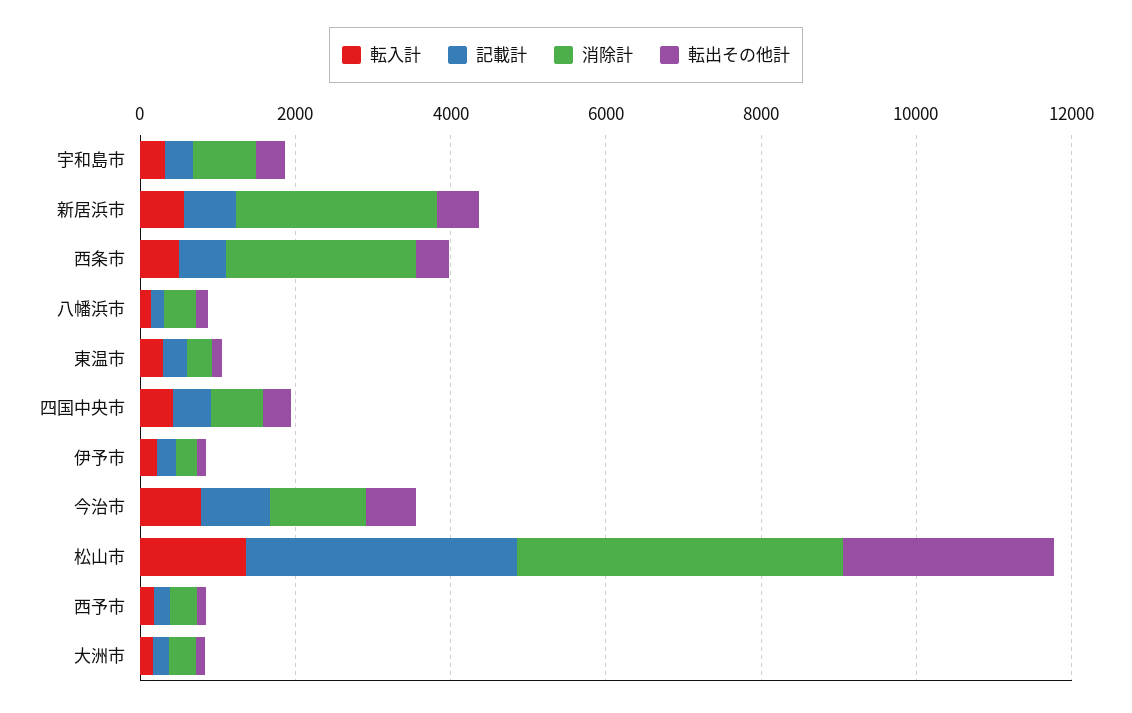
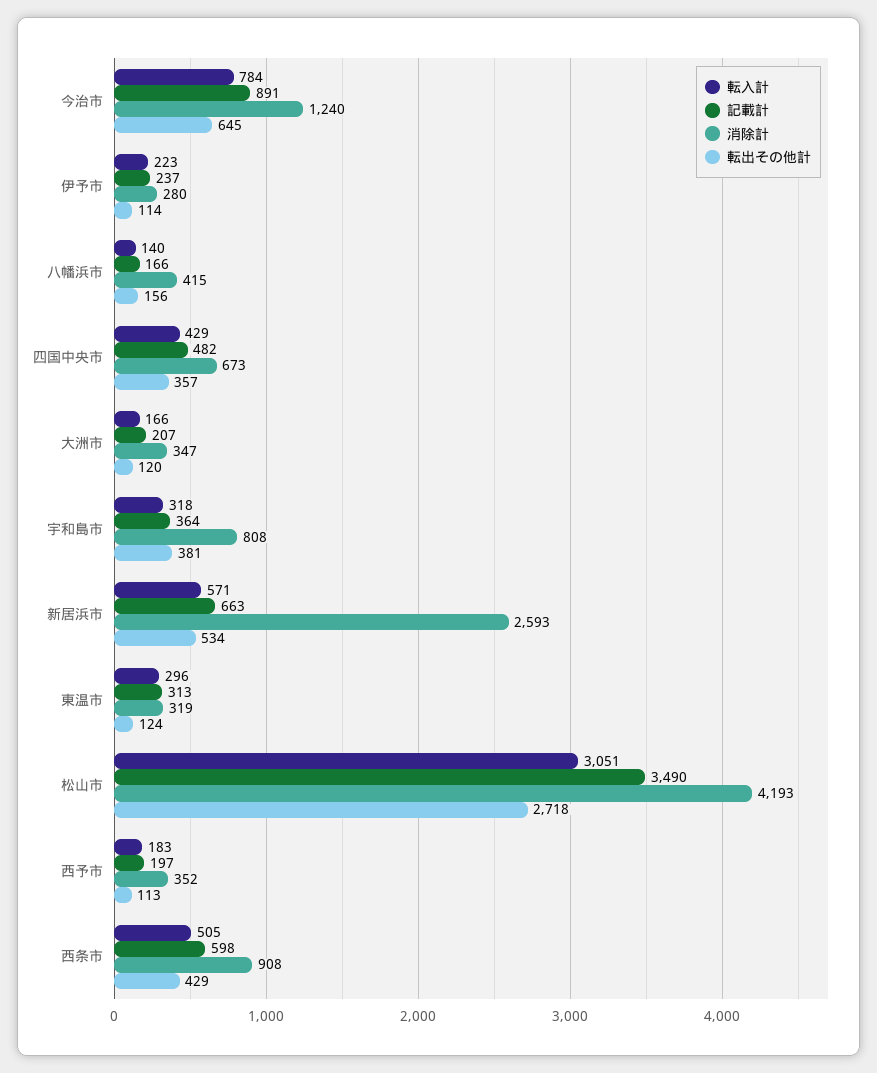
消除計, 西条市: 2500 -> 908
転入計, 松山市: 1500 -> 3051

